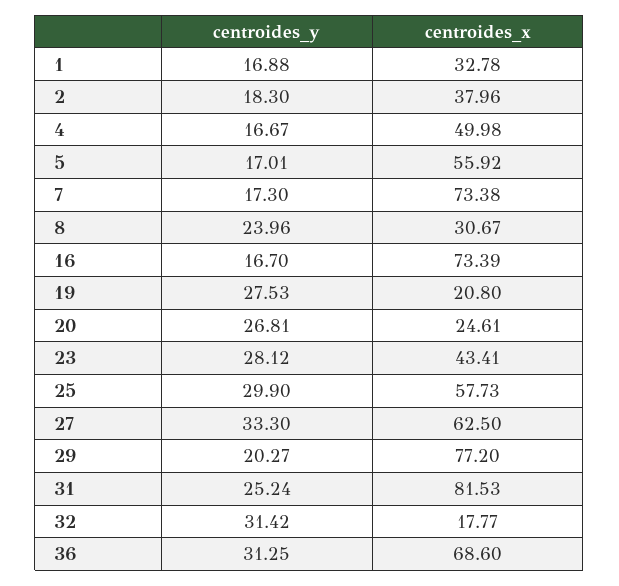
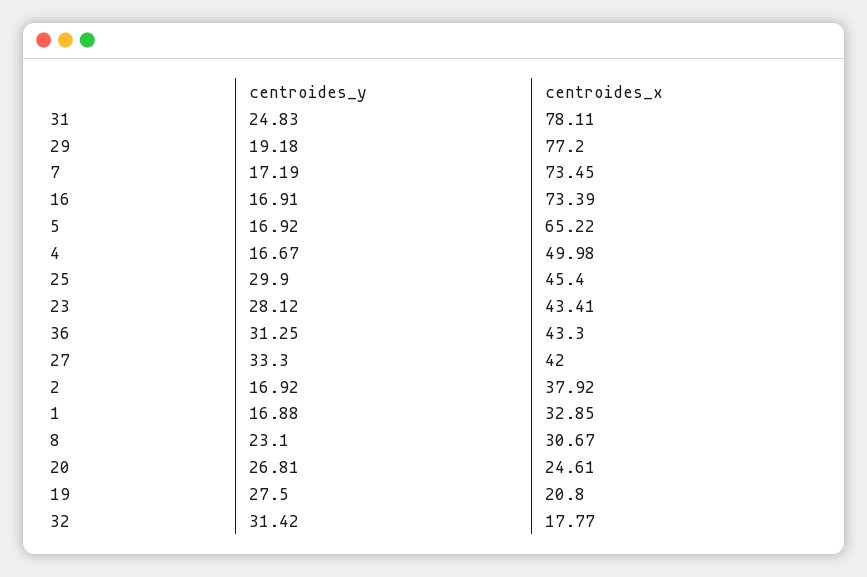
centroides_x, 1: 32.78 -> 32.85
centroides_y, 2: 18.3 -> 16.92
centroides_x, 2: 37.96 -> 37.92
centroides_y, 5: 17.01 -> 16.92
centroides_x, 5: 55.92 -> 65.22
centroides_y, 7: 17.3 -> 17.19
centroides_x, 7: 73.38 -> 73.45
centroides_y, 8: 23.96 -> 23.1
centroides_y, 16: 16.7 -> 16.91
centroides_y, 19: 27.53 -> 27.5
centroides_x, 25: 57.73 -> 45.4
centroides_x, 27: 62.5 -> 42
centroides_y, 29: 20.27 -> 19.18
centroides_y, 31: 25.24 -> 24.83
centroides_x, 31: 81.53 -> 78.11
centroides_x, 36: 68.6 -> 43.3

